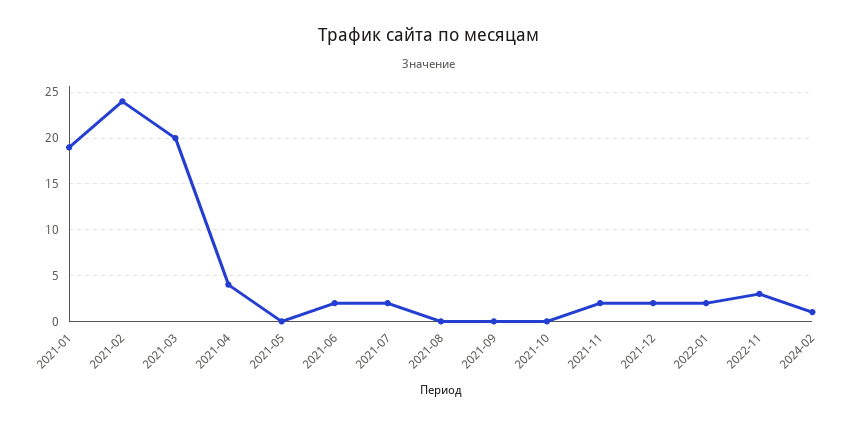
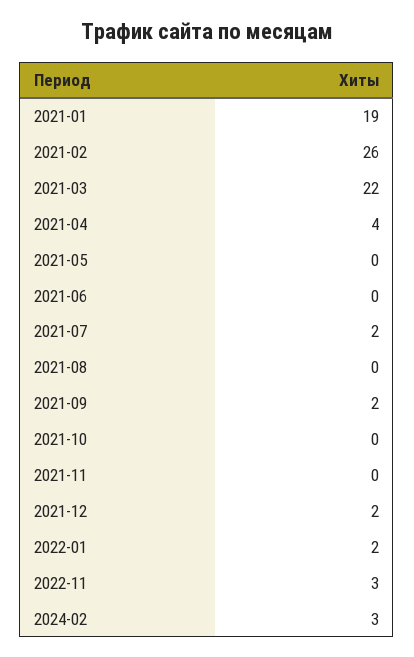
2021-02: 24 -> 26
2021-03: 20 -> 22
2021-06: 2 -> 0
2021-09: 0 -> 2
2021-11: 2 -> 0
2024-02: 1 -> 3

